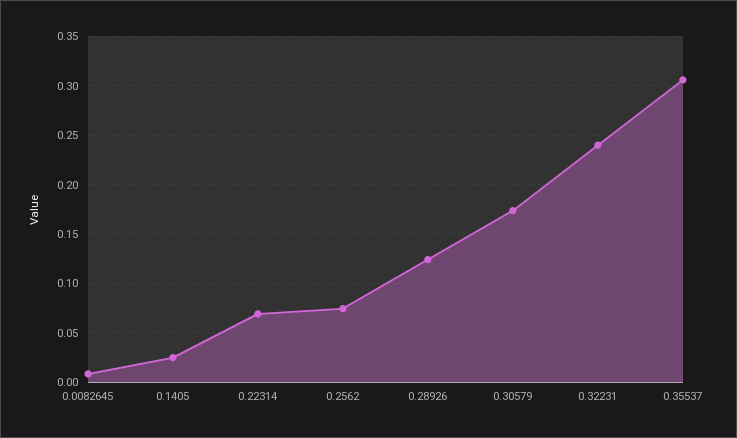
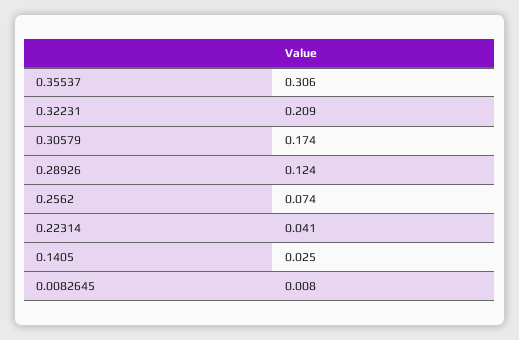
0.22314: 0.07 -> 0.041
0.32231: 0.24 -> 0.209

